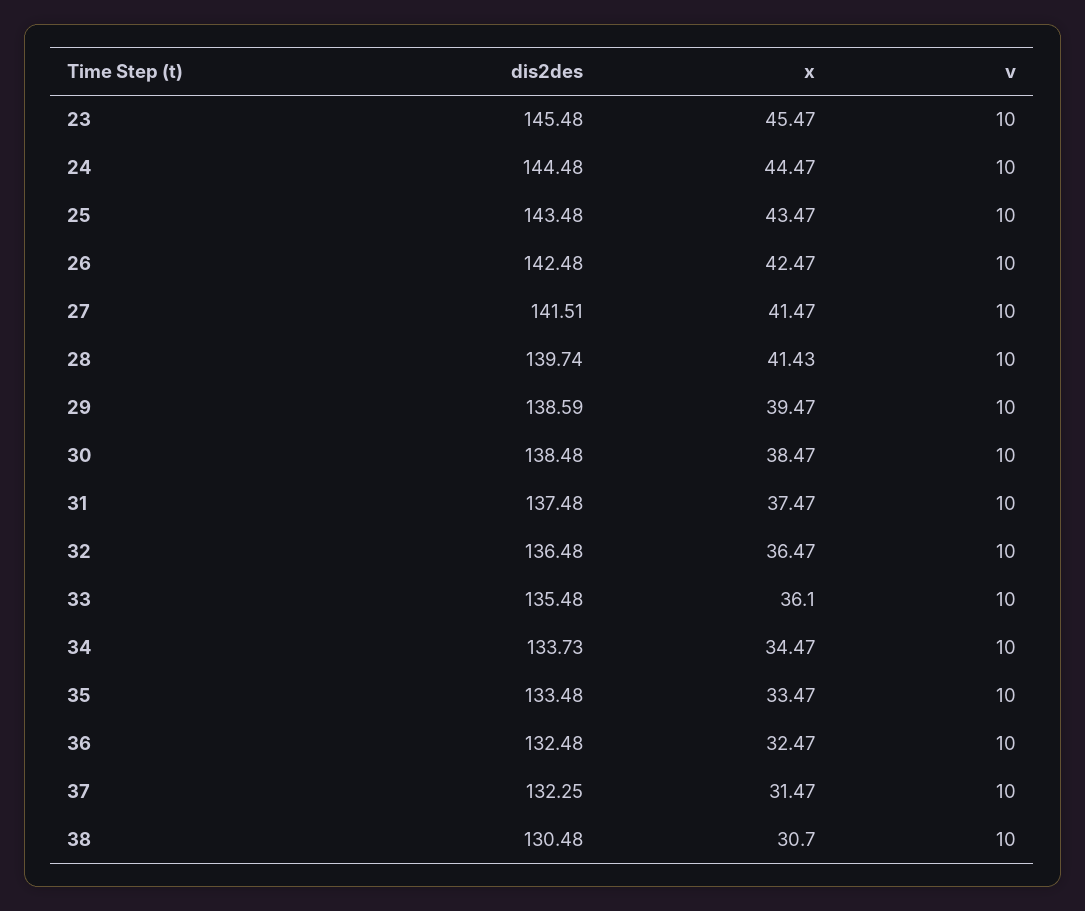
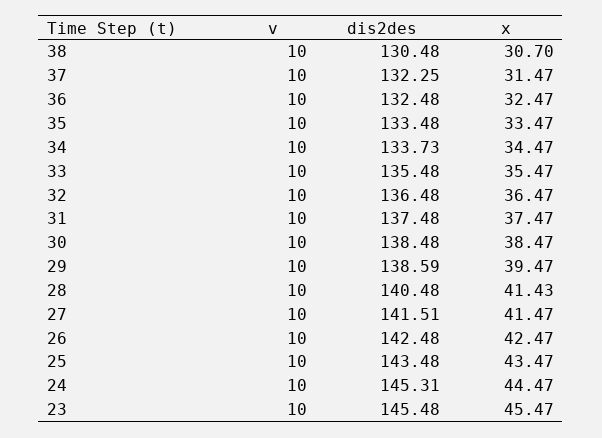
dis2des, 24: 144.48 -> 145.31
dis2des, 28: 139.74 -> 140.48
x, 33: 36.1 -> 35.47

